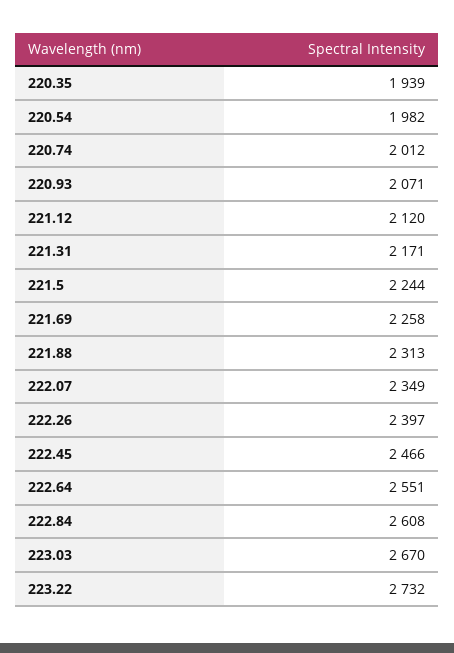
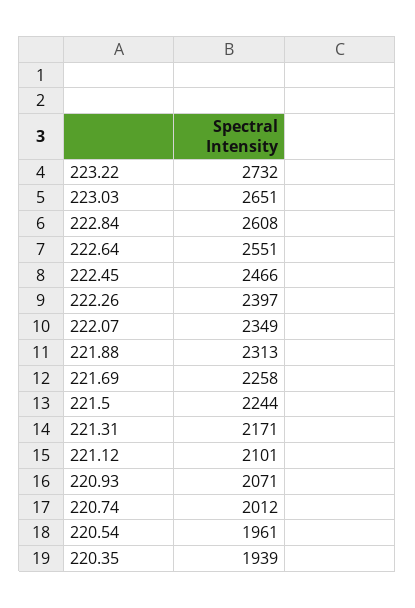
220.54: 1982 -> 1961
221.12: 2120 -> 2101
223.03: 2670 -> 2651

